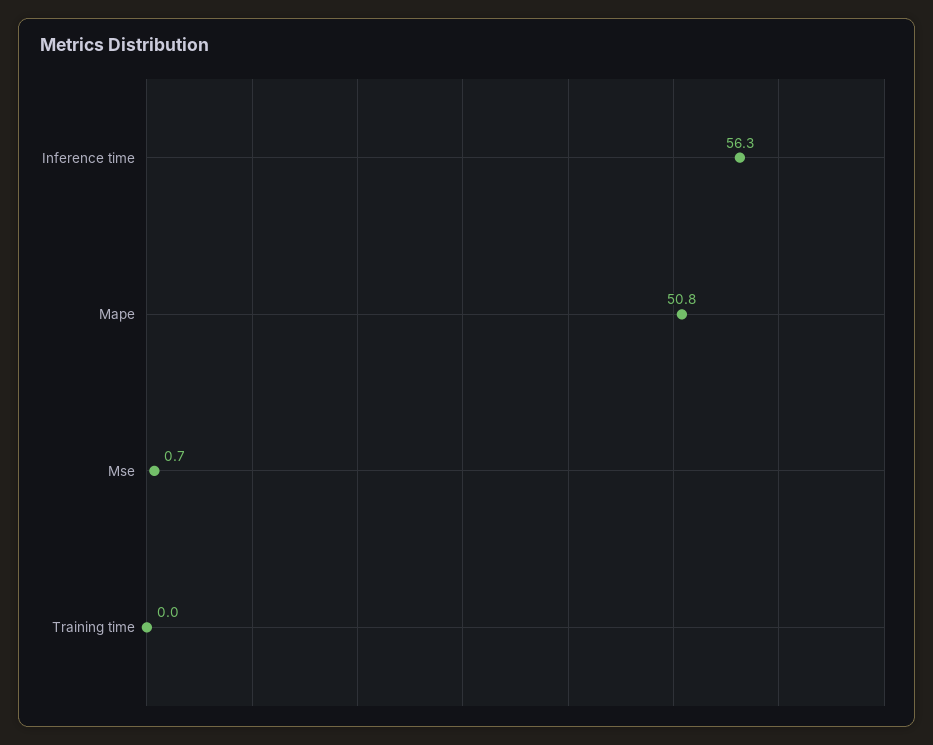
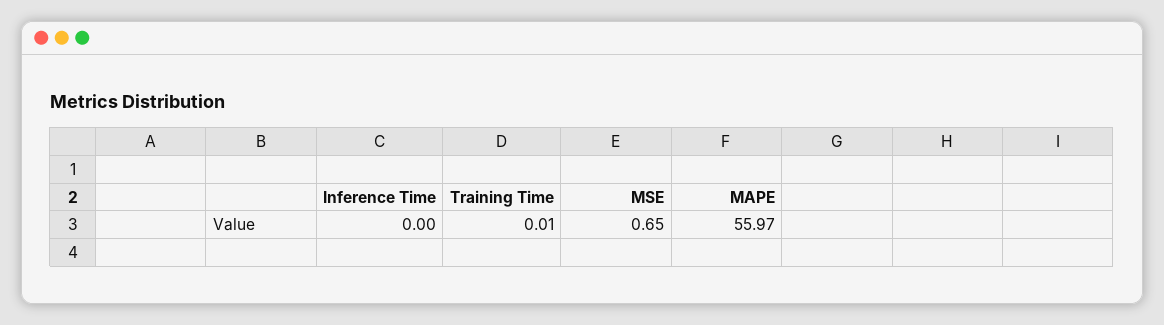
Inference time: 56.3 -> 0
Mape: 50.8 -> 55.97

